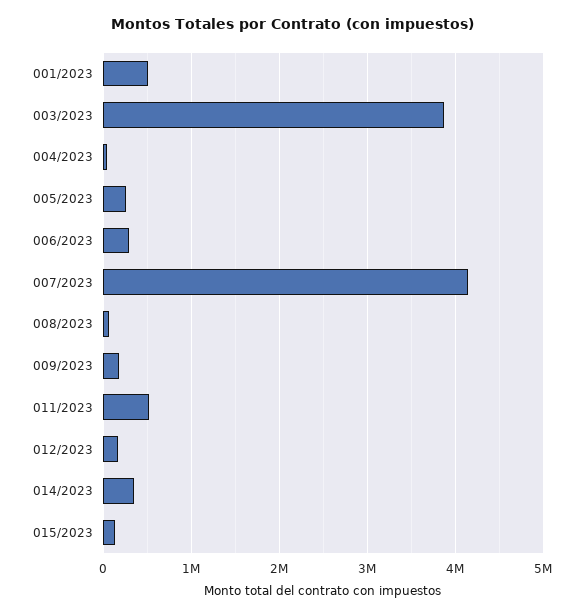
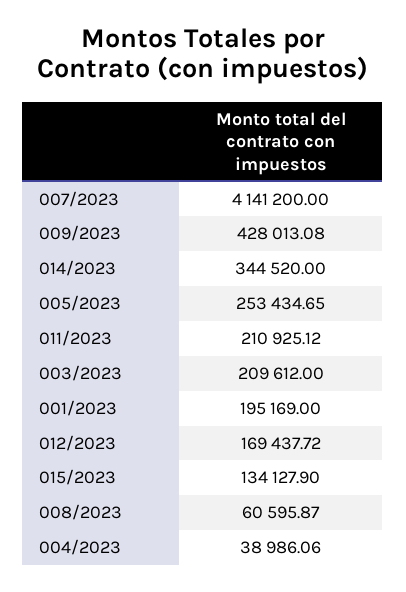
001/2023: 500000 -> 195169
003/2023: 3900000 -> 209612
006/2023: 300000 -> none
009/2023: 200000 -> 428013.08
011/2023: 500000 -> 210925.12

